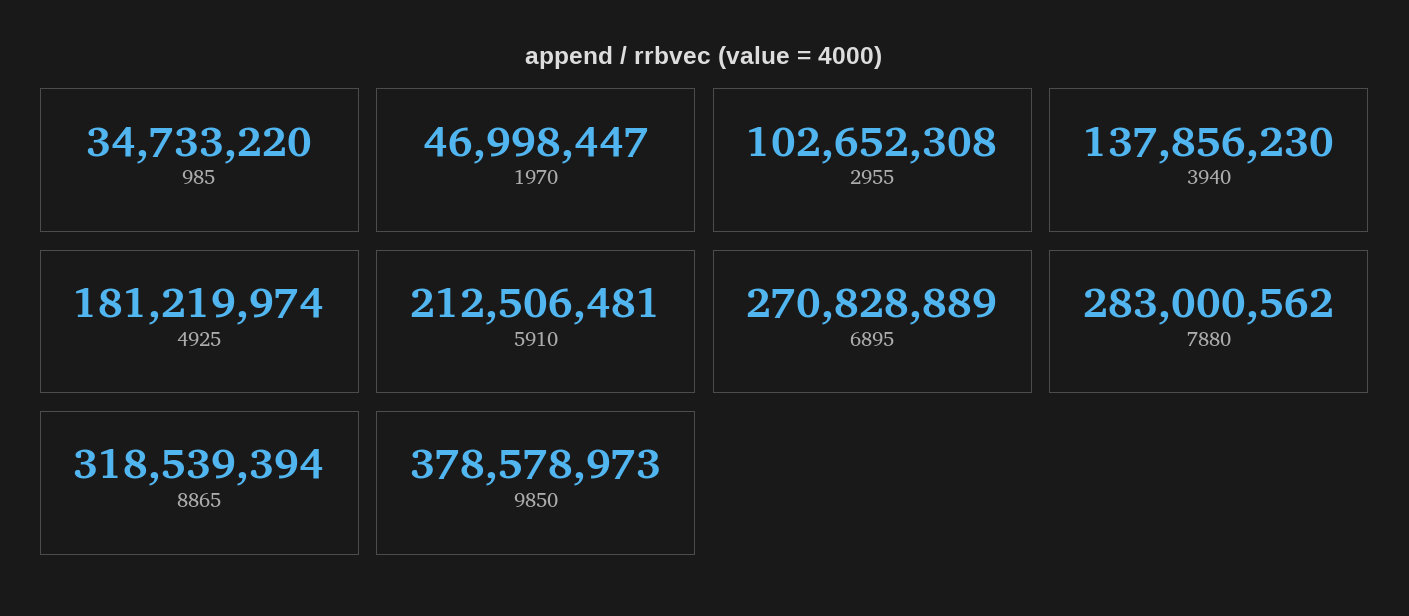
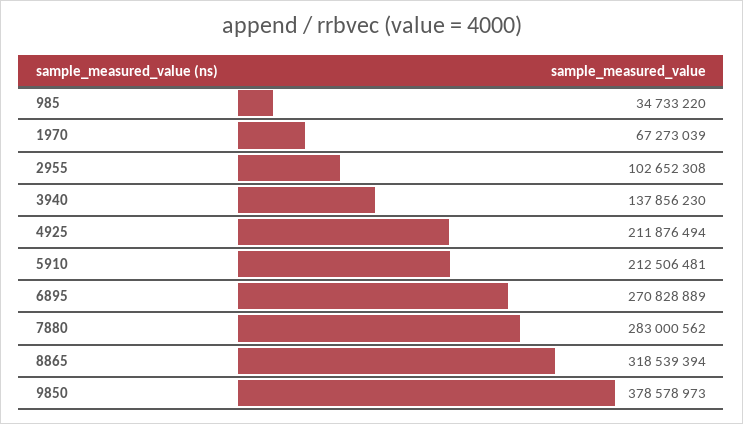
1970: 46998447 -> 67273039
4925: 181219974 -> 211876494

